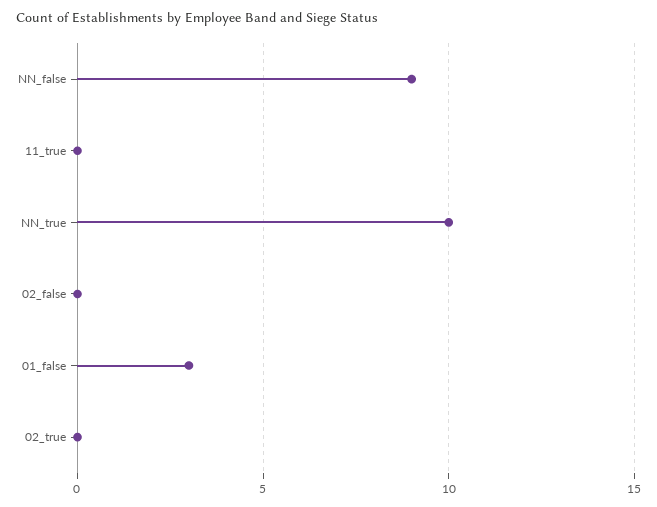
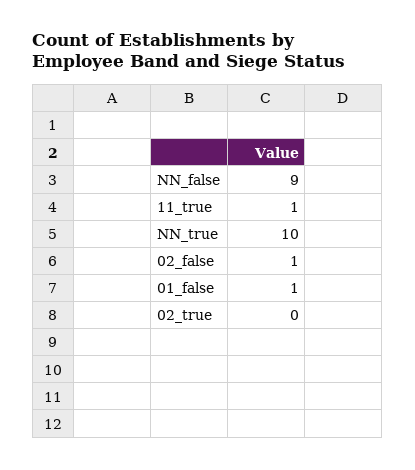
11_true: 0 -> 1
02_false: 0 -> 1
01_false: 3 -> 1

